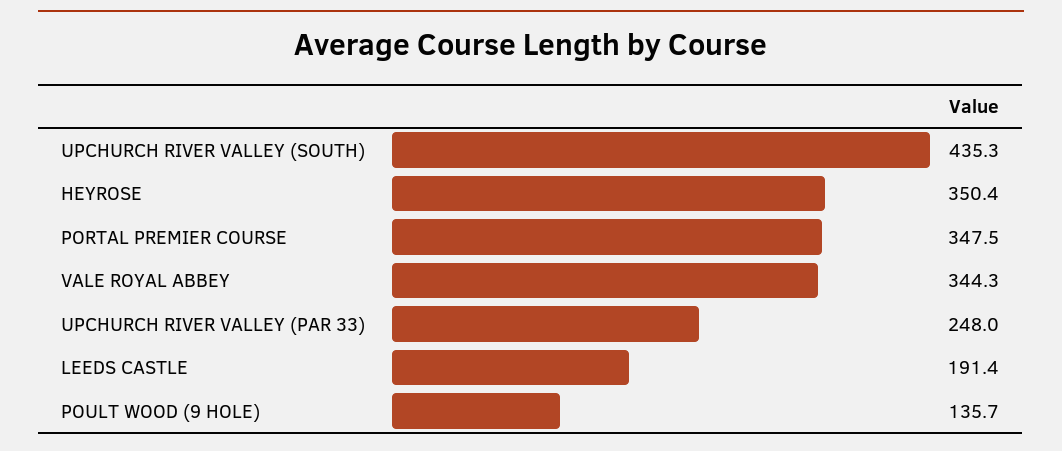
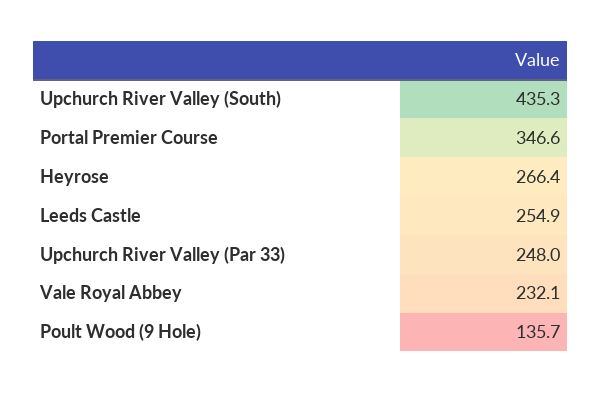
HEYROSE: 350.4 -> 266.4
PORTAL PREMIER COURSE: 347.5 -> 346.6
VALE ROYAL ABBEY: 344.3 -> 232.1
LEEDS CASTLE: 191.4 -> 254.9

